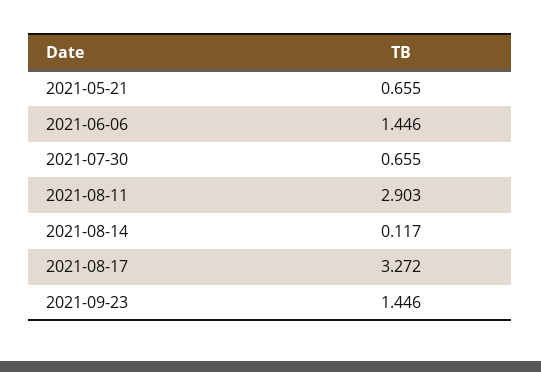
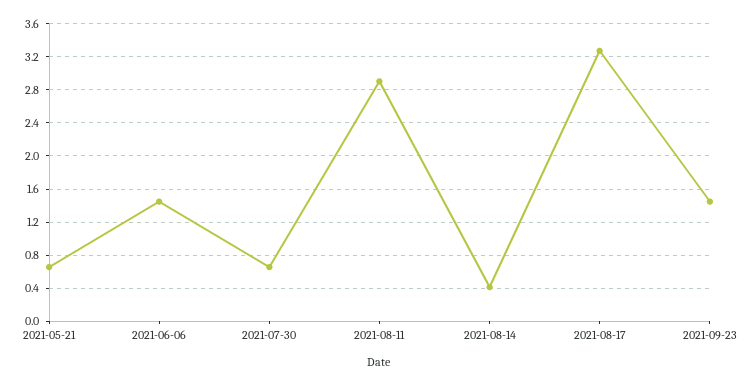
2021-08-14: 0.117 -> 0.4

